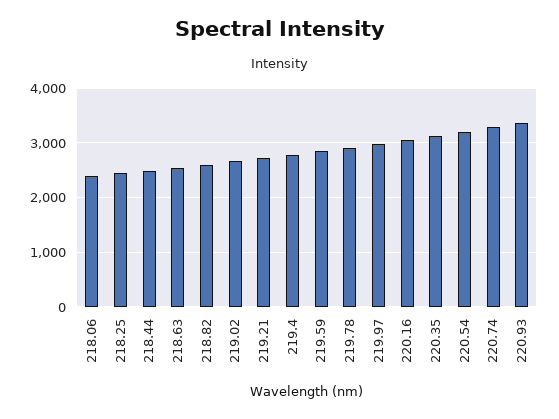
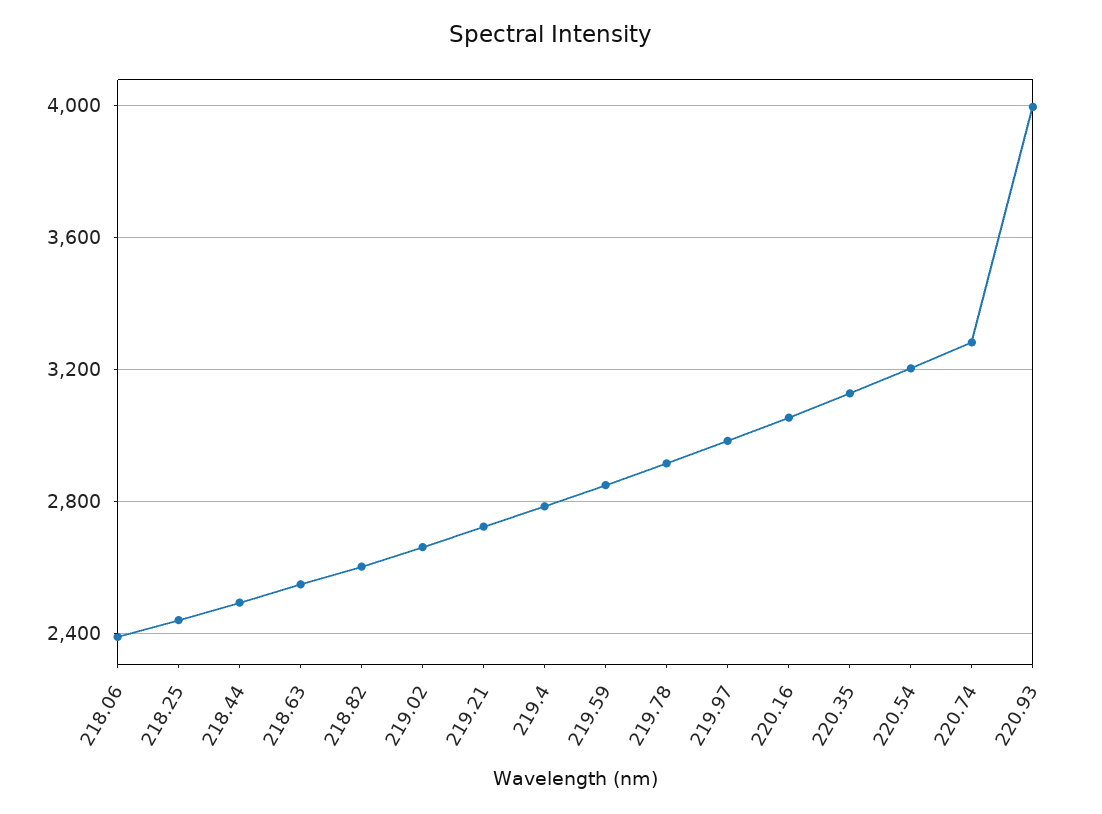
220.93: 3400 -> 4000

